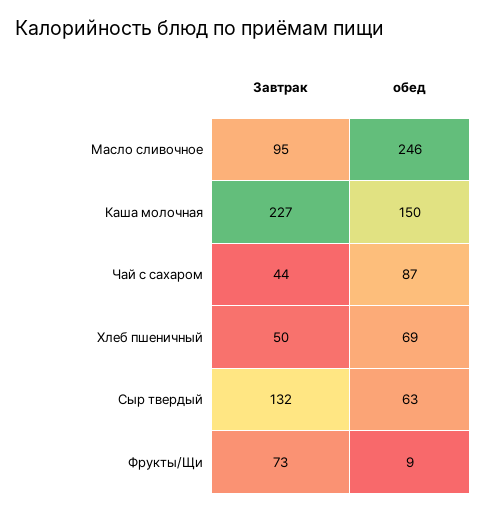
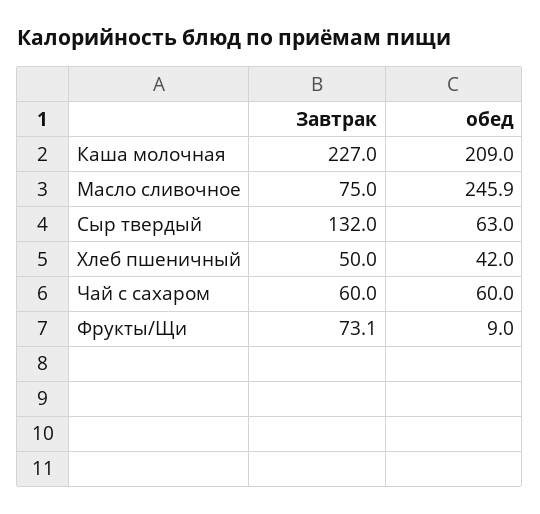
Завтрак, Масло сливочное: 95 -> 75
обед, Каша молочная: 150 -> 209
Завтрак, Чай с сахаром: 44 -> 60
обед, Чай с сахаром: 87 -> 60
обед, Хлеб пшеничный: 69 -> 42

